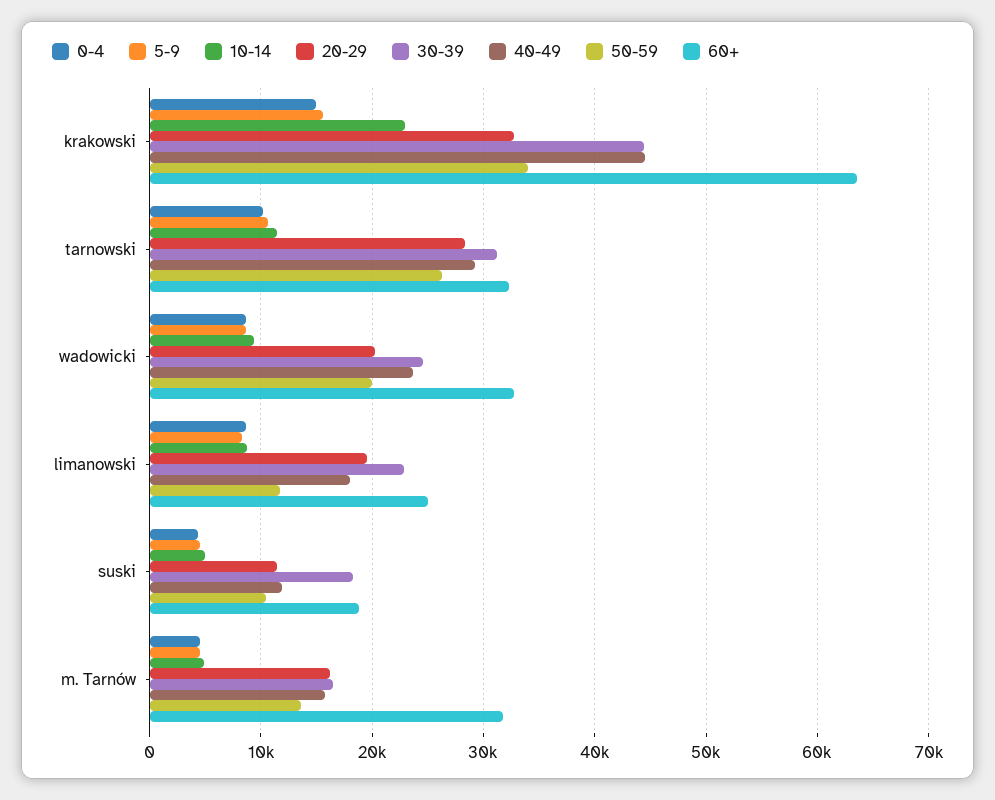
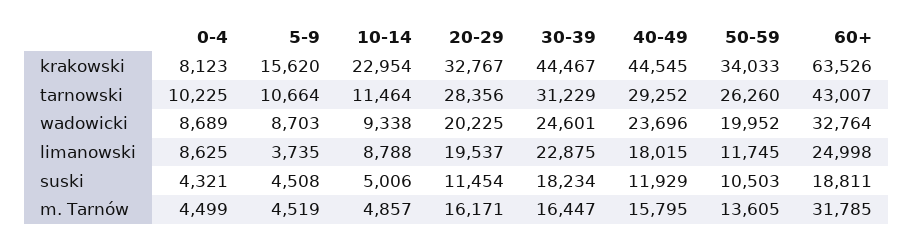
0-4, krakowski: 15000 -> 8123
60+, tarnowski: 32000 -> 43007
5-9, limanowski: 8000 -> 3735

